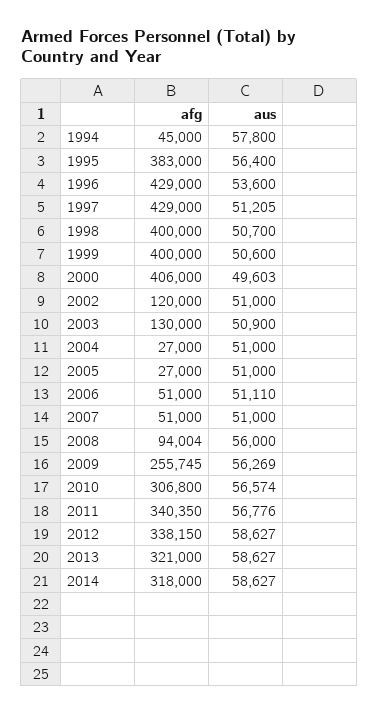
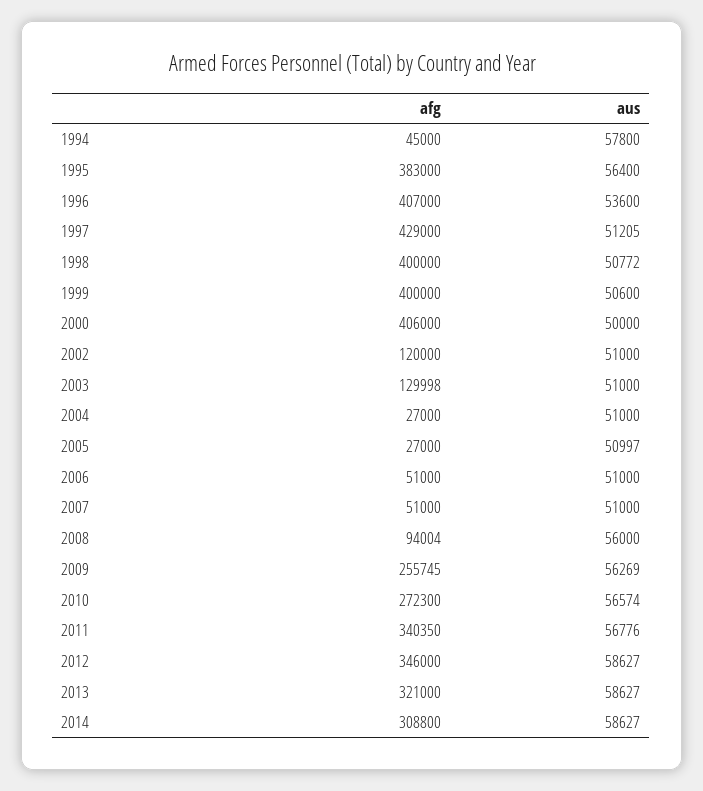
afg, 1996: 429000 -> 407000
aus, 1998: 50700 -> 50772
aus, 2000: 49603 -> 50000
afg, 2003: 130000 -> 129998
aus, 2003: 50900 -> 51000
aus, 2005: 51000 -> 50997
aus, 2006: 51110 -> 51000
afg, 2010: 306800 -> 272300
afg, 2012: 338150 -> 346000
afg, 2014: 318000 -> 308800

